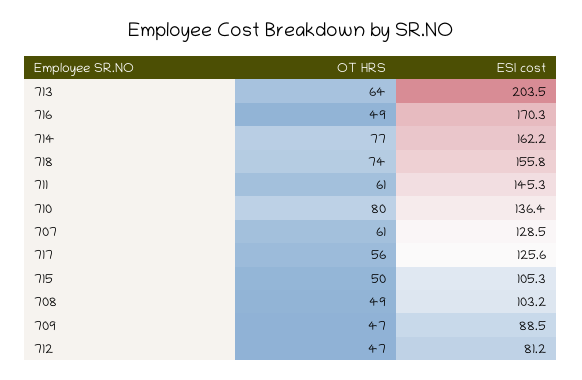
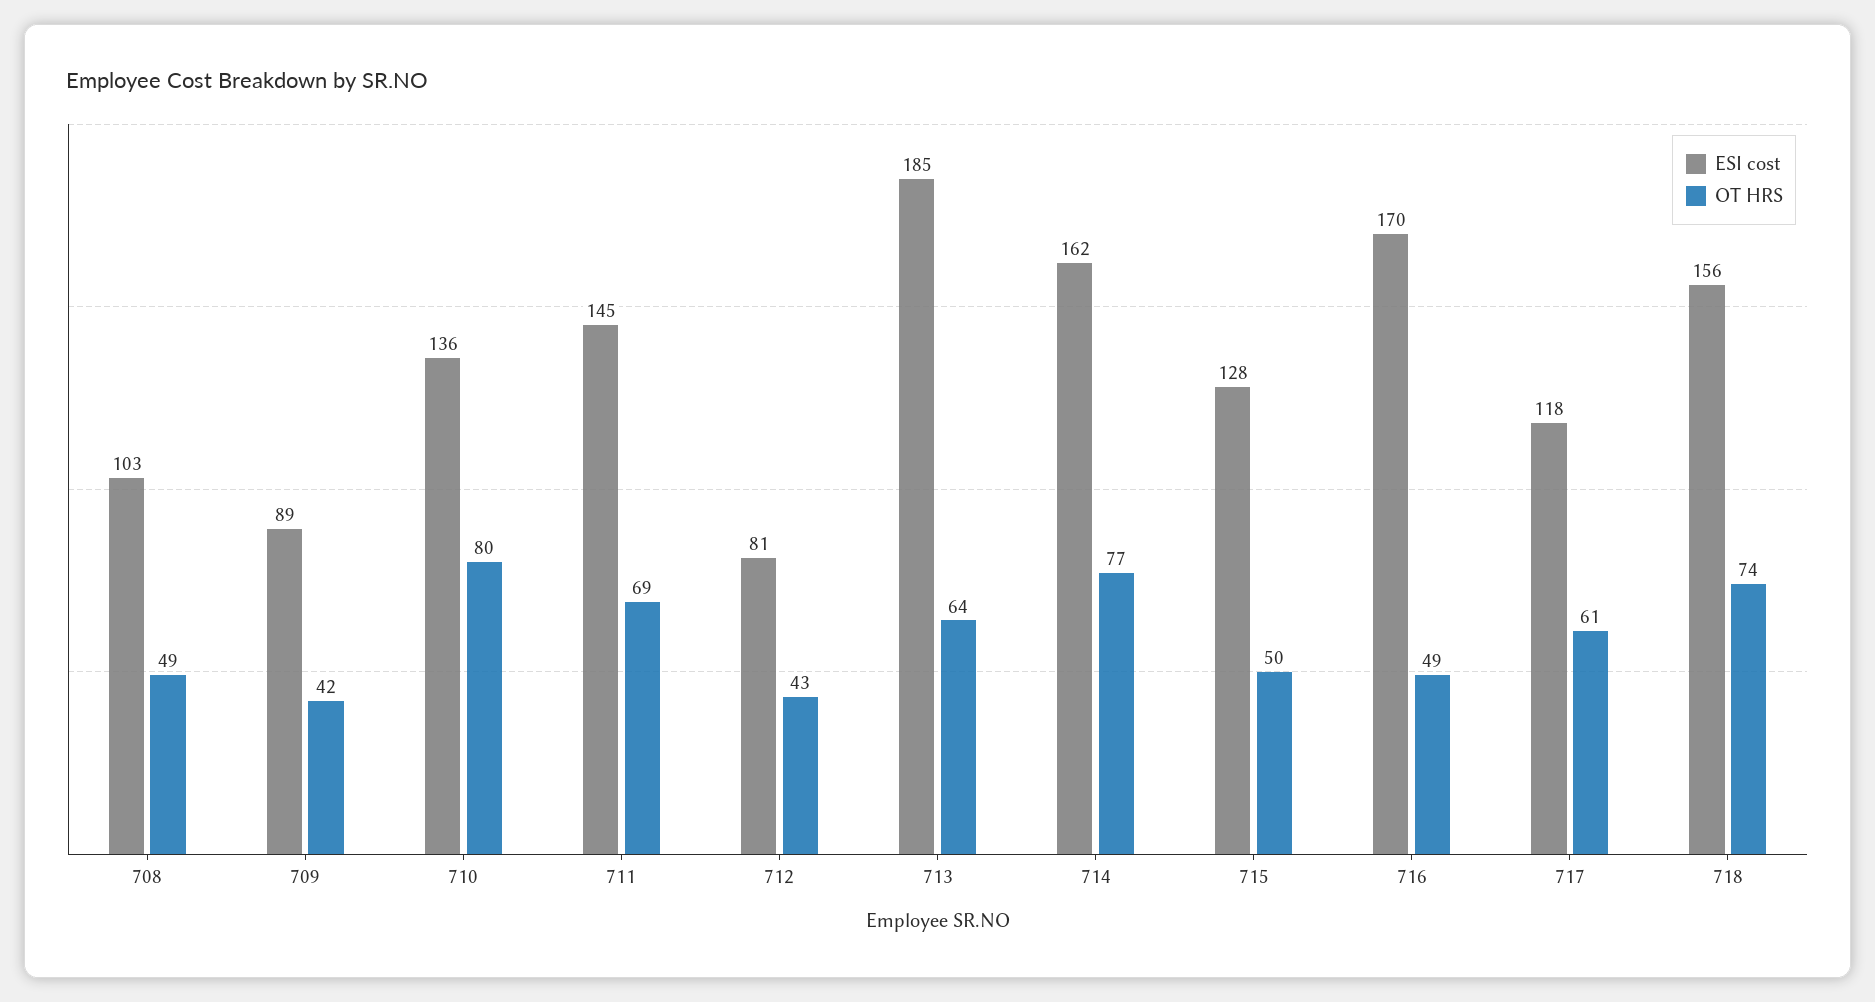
ESI cost, 713: 203.5 -> 185
OT HRS, 711: 61 -> 69
OT HRS, 707: 61 -> none
ESI cost, 707: 128.5 -> none
OT HRS, 717: 56 -> 61
ESI cost, 717: 125.6 -> 118
ESI cost, 715: 105.3 -> 128
OT HRS, 709: 47 -> 42
OT HRS, 712: 47 -> 43

